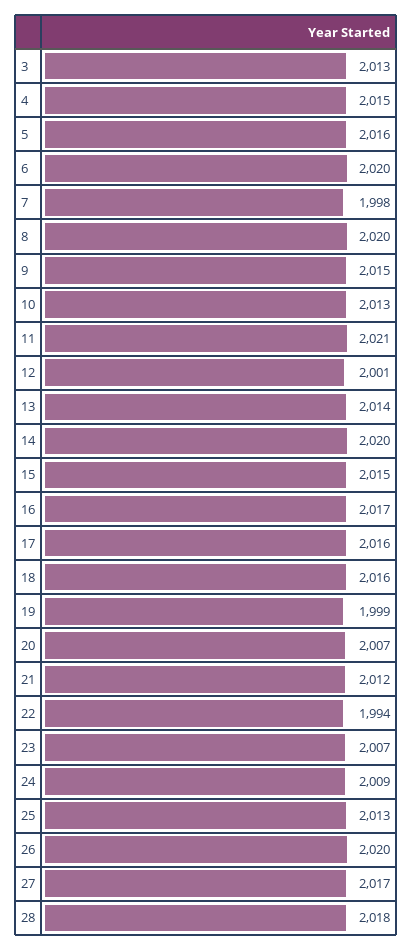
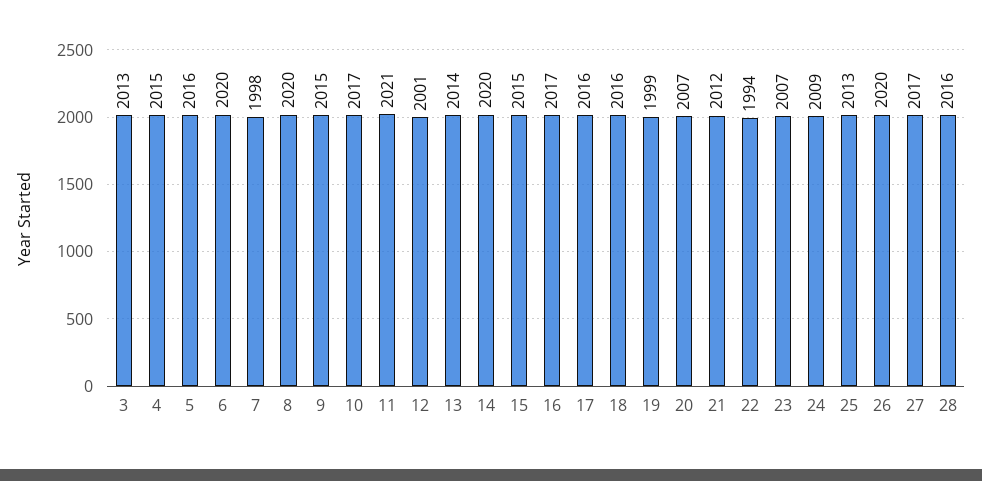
10: 2013 -> 2017
28: 2018 -> 2016

